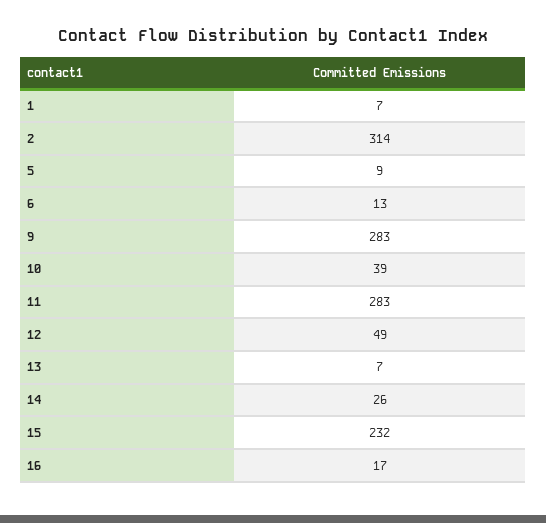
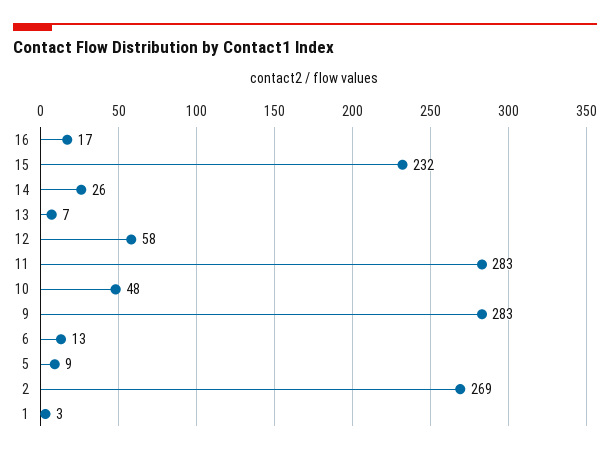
1: 7 -> 3
2: 314 -> 269
10: 39 -> 48
12: 49 -> 58

